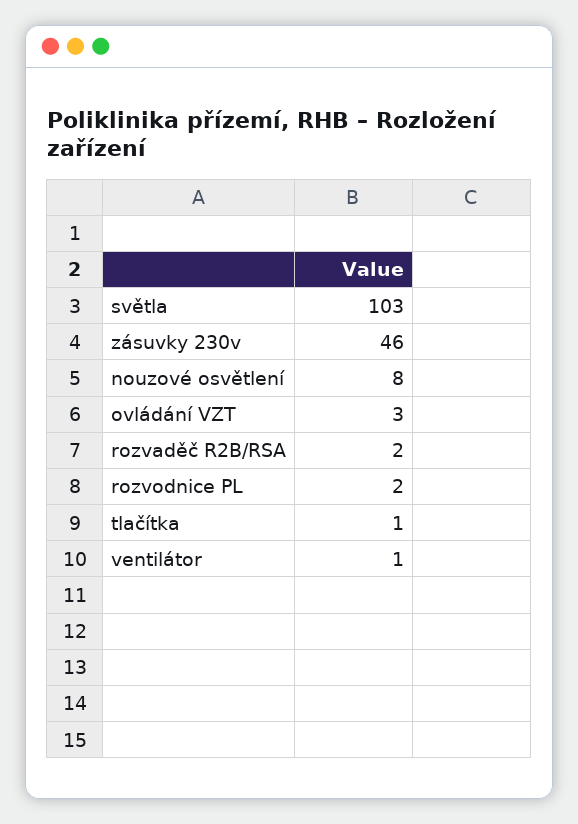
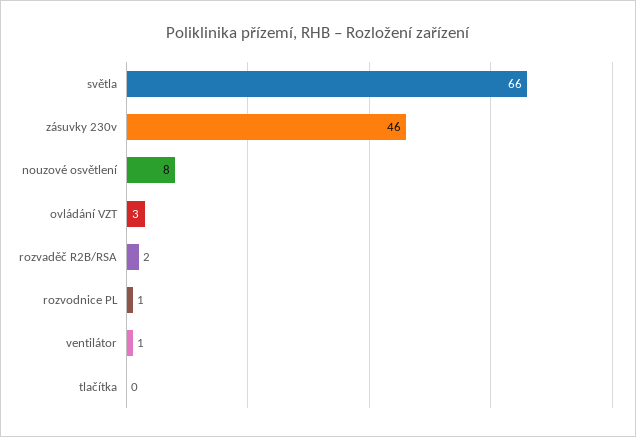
světla: 103 -> 66
rozvodnice PL: 2 -> 1
tlačítka: 1 -> 0

